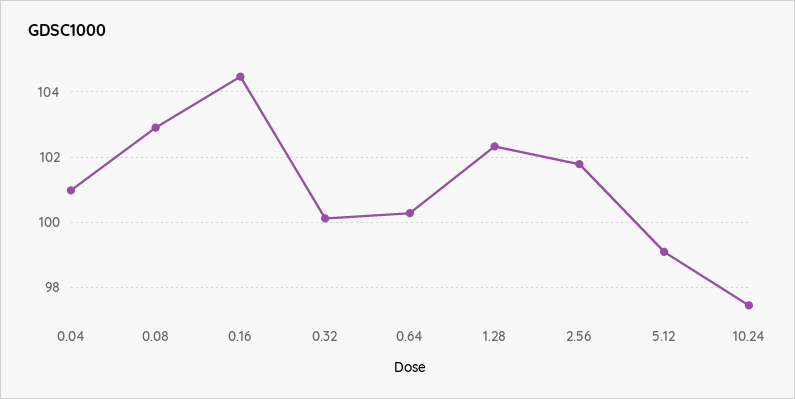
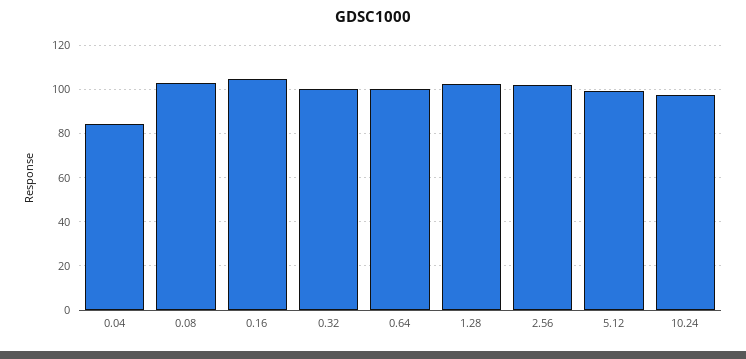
0.04: 101 -> 85

